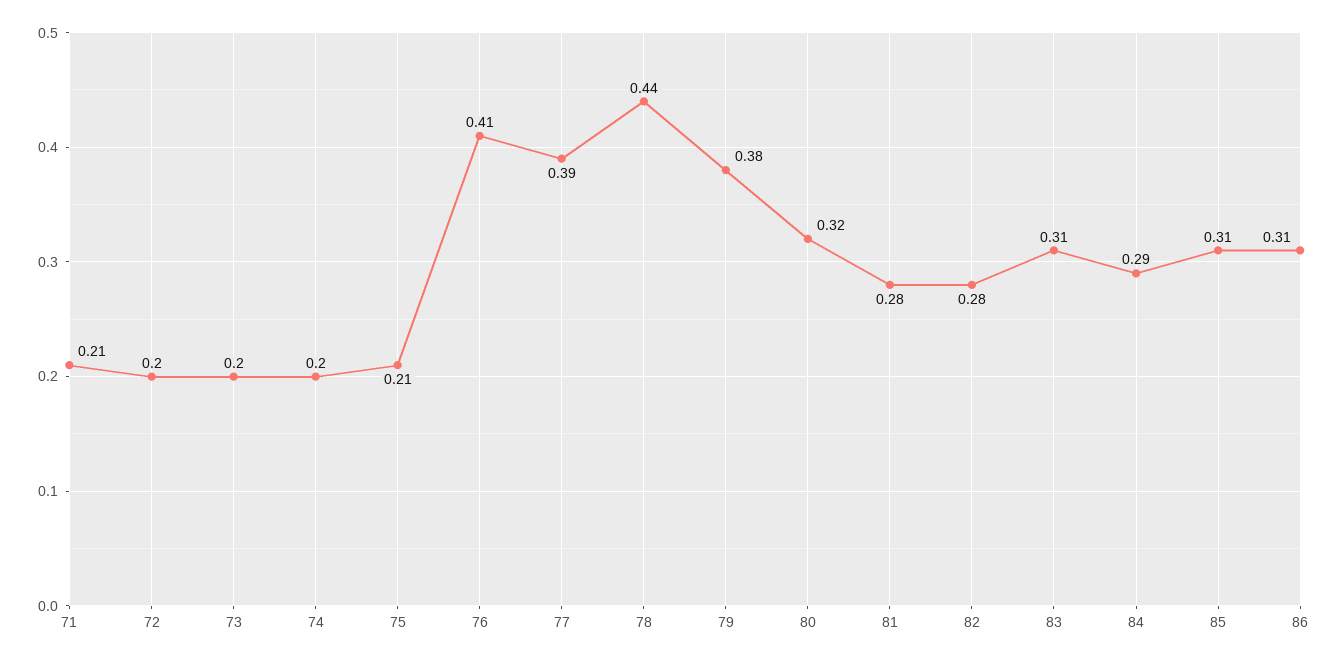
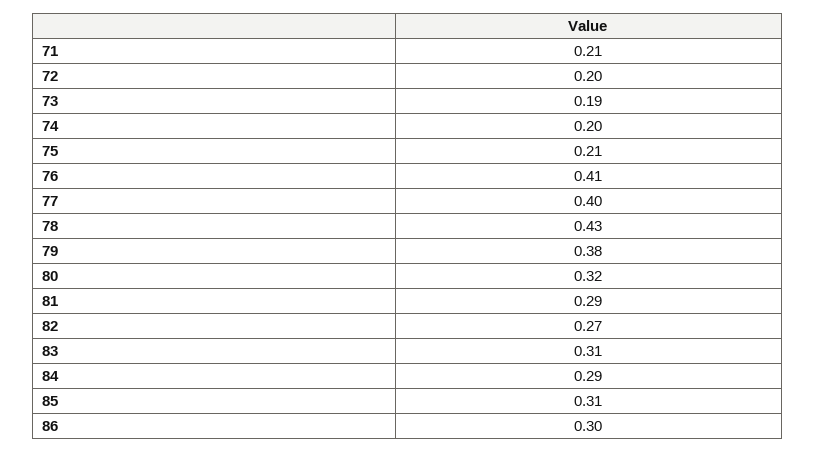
73: 0.2 -> 0.19
77: 0.39 -> 0.4
78: 0.44 -> 0.43
81: 0.28 -> 0.29
82: 0.28 -> 0.27
86: 0.31 -> 0.3

